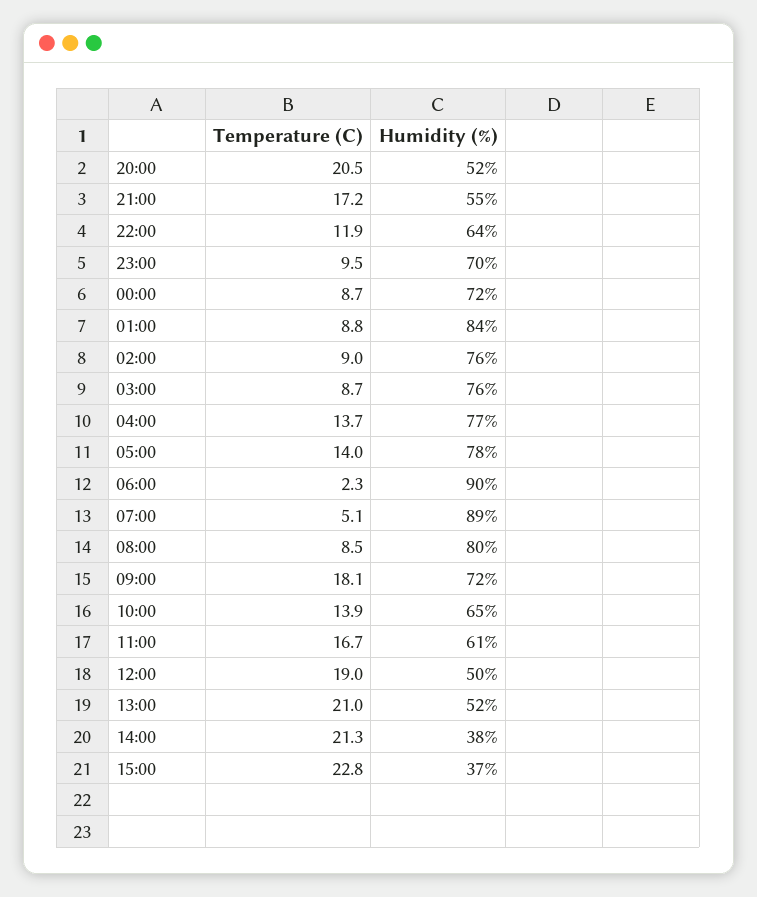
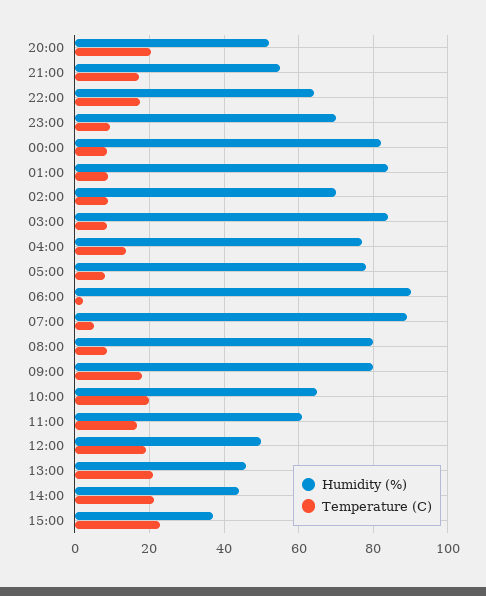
Temperature (C), 22:00: 11.9 -> 18
Humidity (%), 00:00: 72 -> 82
Humidity (%), 02:00: 76 -> 70
Humidity (%), 03:00: 76 -> 84
Temperature (C), 05:00: 14 -> 8
Humidity (%), 09:00: 72 -> 80
Temperature (C), 10:00: 13.9 -> 20
Humidity (%), 13:00: 52 -> 46
Humidity (%), 14:00: 38 -> 44

